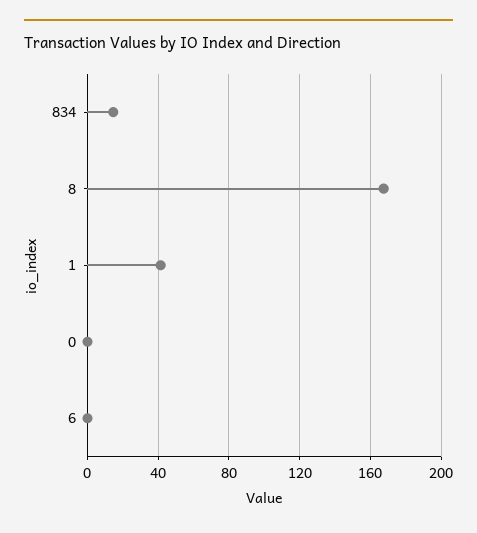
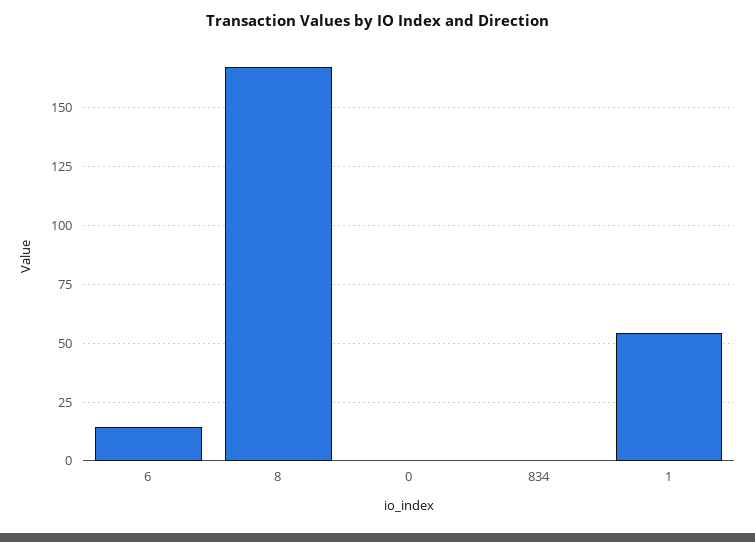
834: 15 -> 0
1: 40 -> 55
6: 0 -> 15

